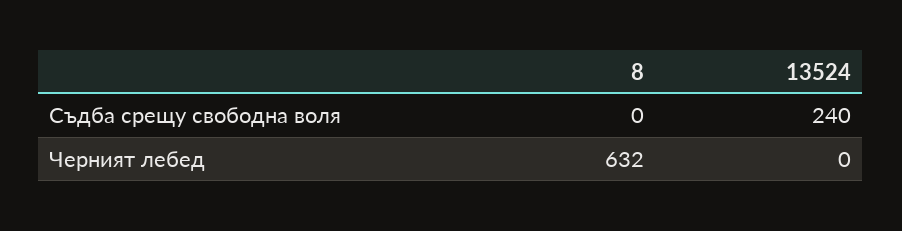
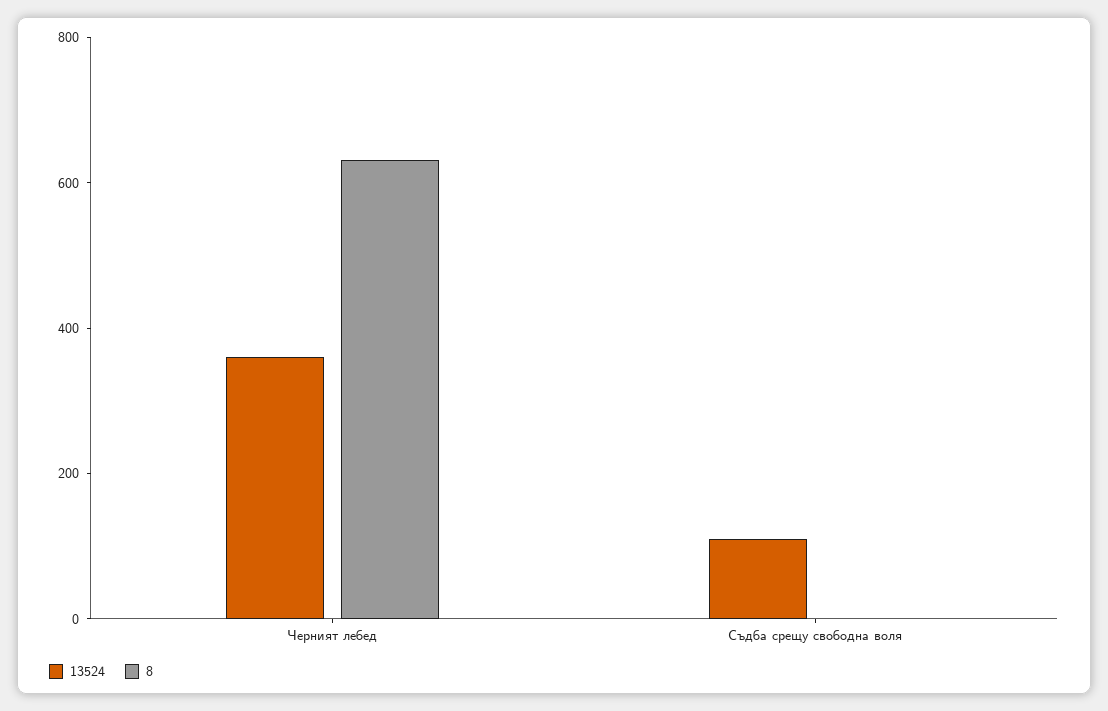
13524, Съдба срещу свободна воля: 240 -> 100
13524, Черният лебед: 0 -> 350

